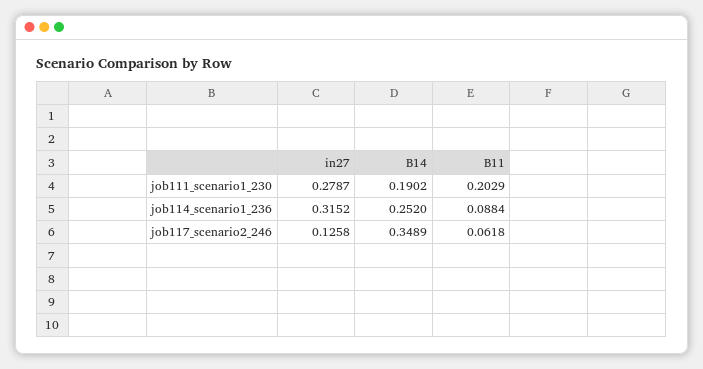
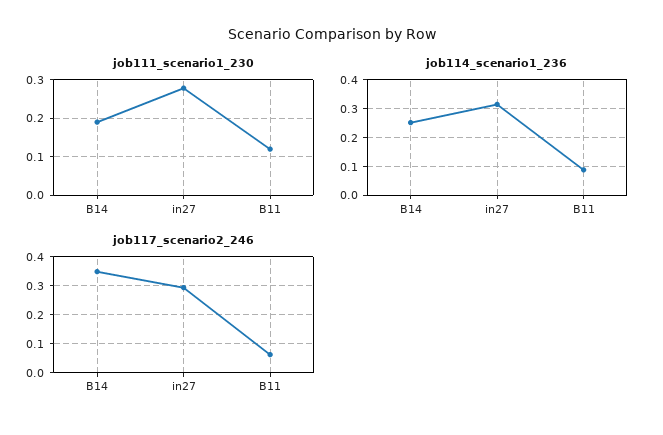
job111_scenario1_230, B11: 0.2029 -> 0.12
job117_scenario2_246, in27: 0.1258 -> 0.3

